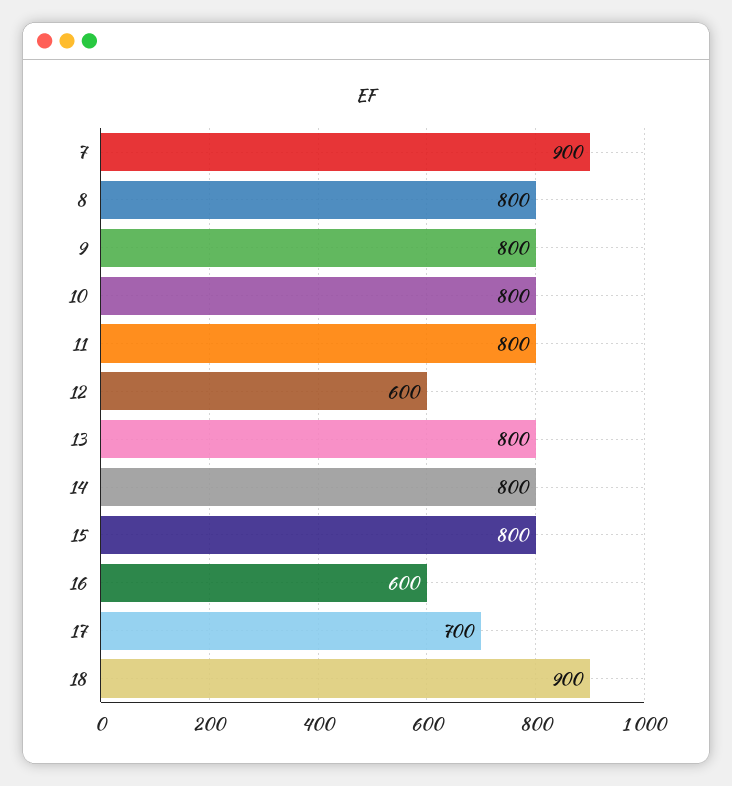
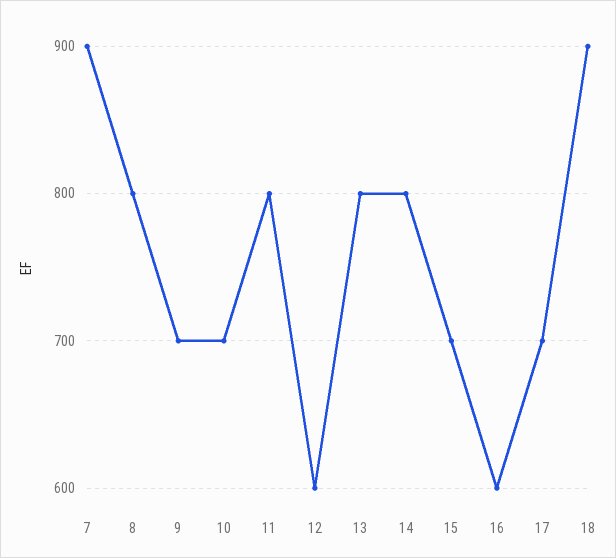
9: 800 -> 700
10: 800 -> 700
15: 800 -> 700

